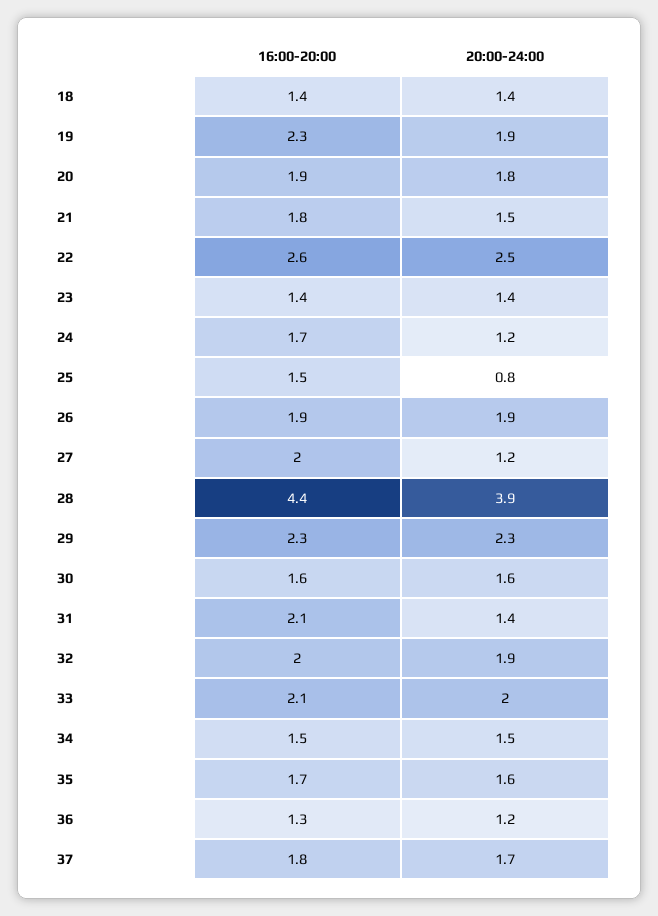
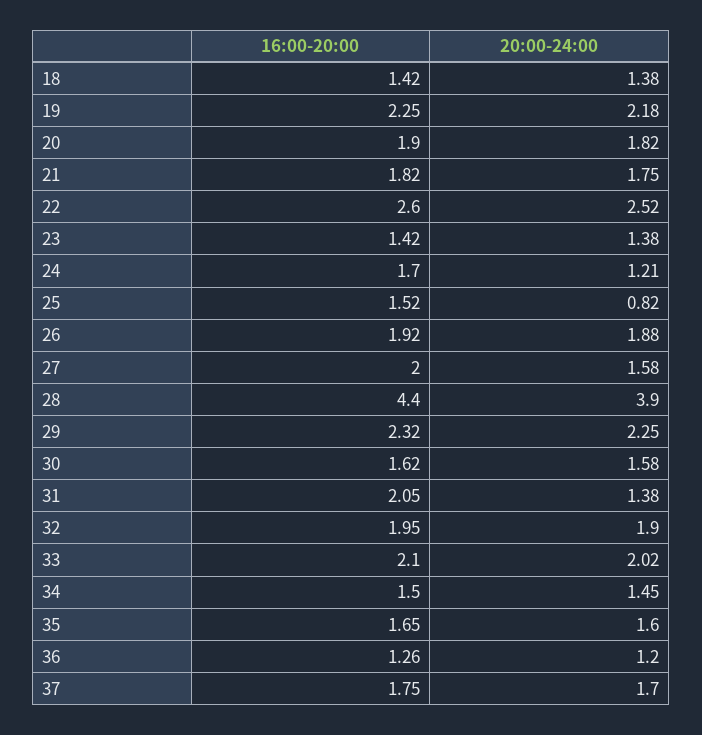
20:00-24:00, 19: 1.9 -> 2.18
20:00-24:00, 21: 1.5 -> 1.75
20:00-24:00, 27: 1.2 -> 1.58

